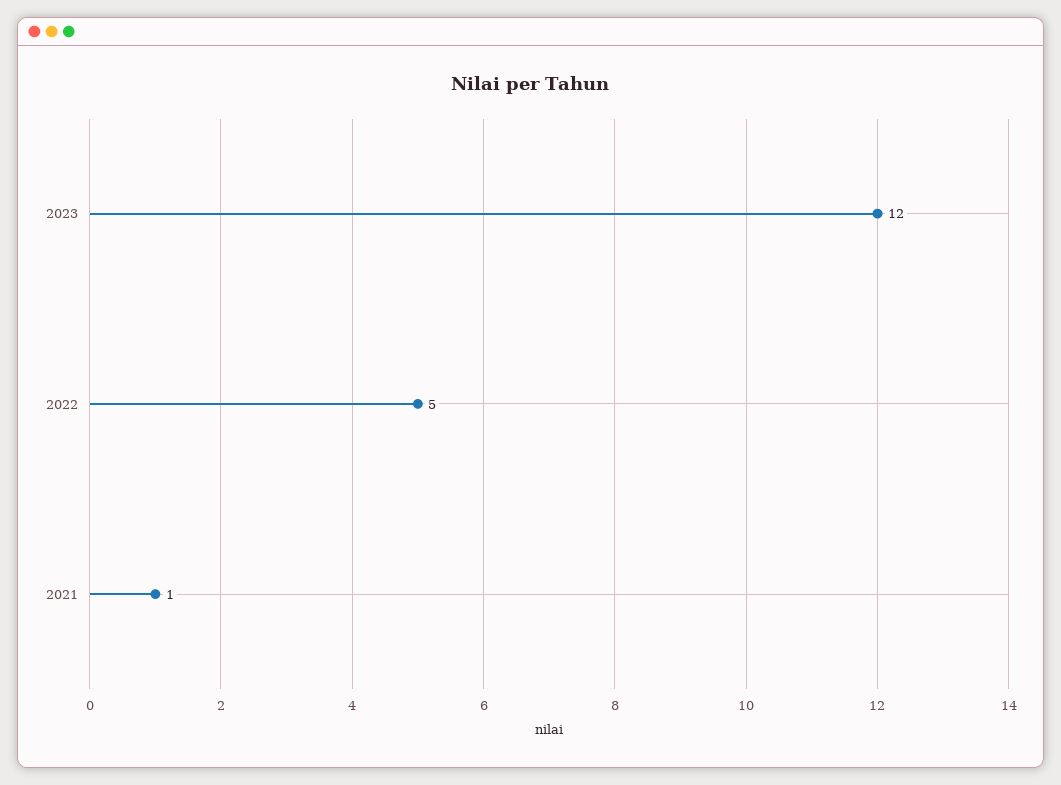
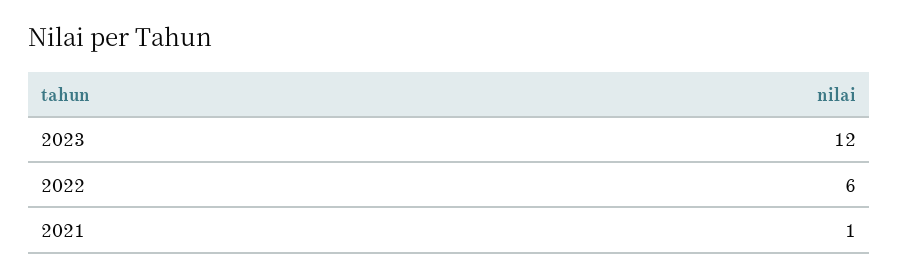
2022: 5 -> 6

